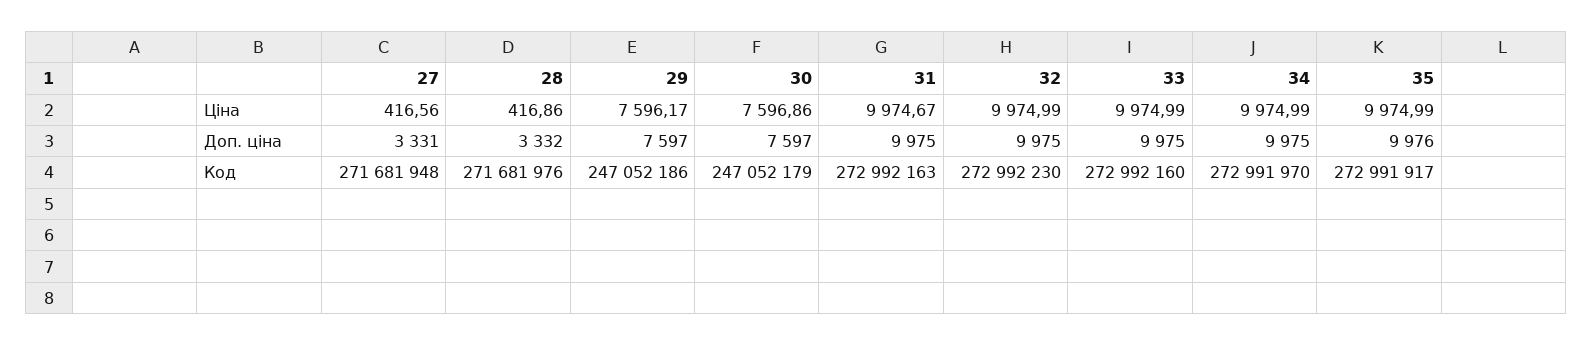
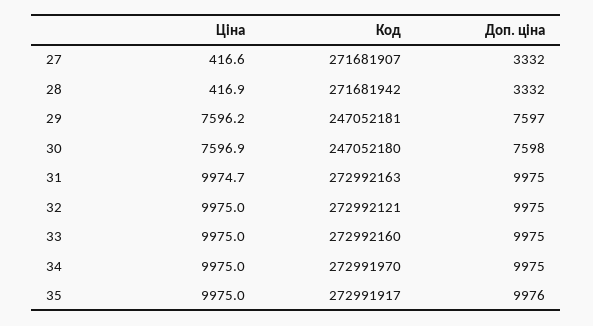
27, Доп. ціна: 3331 -> 3332
30, Доп. ціна: 7597 -> 7598
27, Код: 271681948 -> 271681907
28, Код: 271681976 -> 271681942
29, Код: 247052186 -> 247052181
30, Код: 247052179 -> 247052180
32, Код: 272992230 -> 272992121

